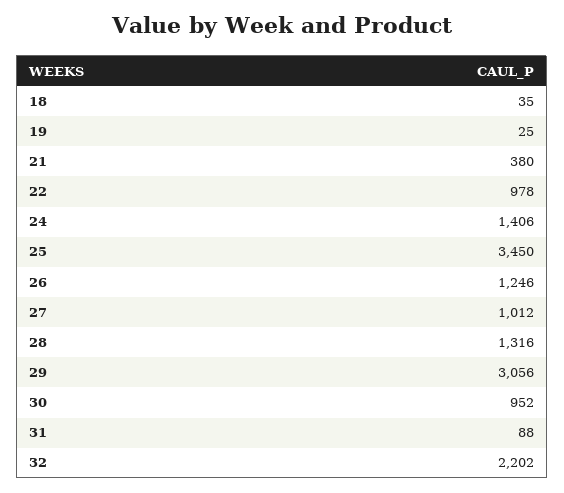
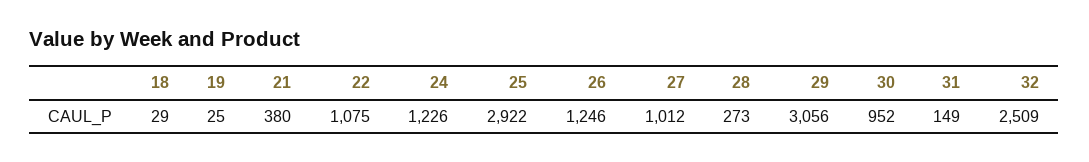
18: 35 -> 29
22: 978 -> 1075
24: 1406 -> 1226
25: 3450 -> 2922
28: 1316 -> 273
31: 88 -> 149
32: 2202 -> 2509

